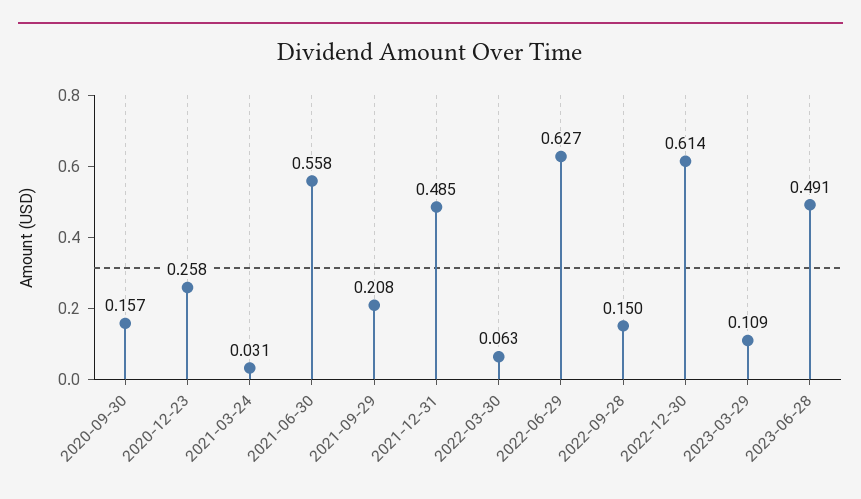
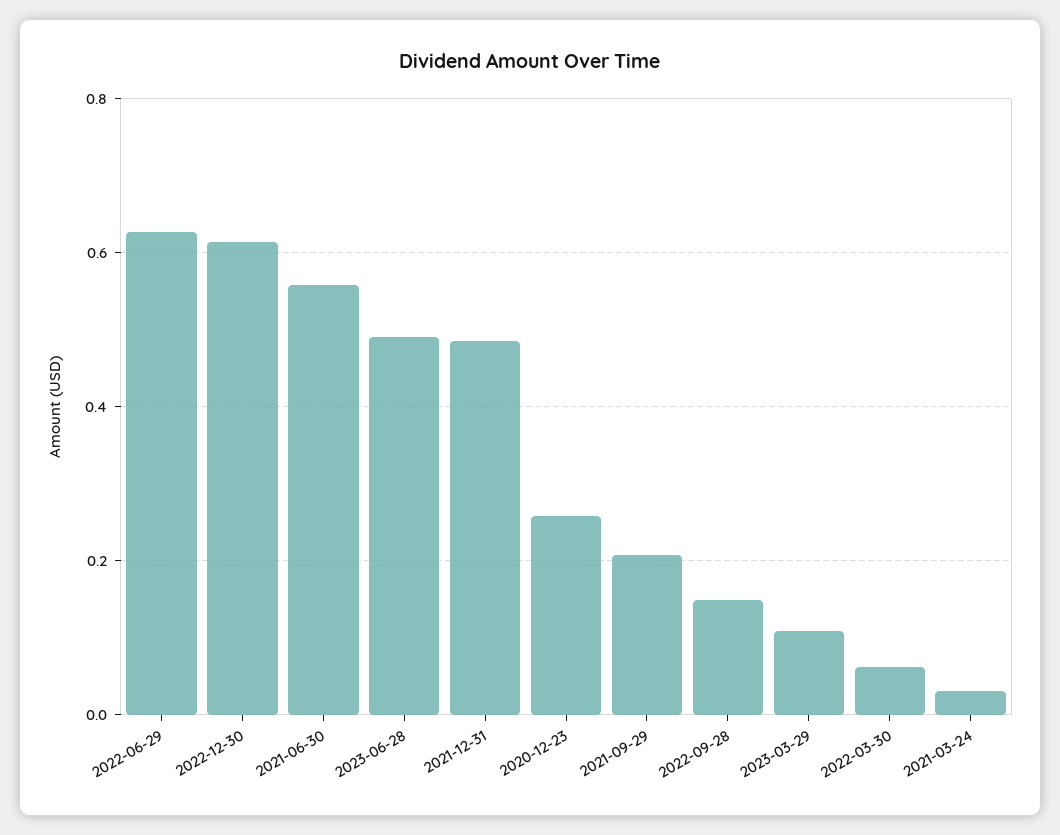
2020-09-30: 0.157 -> none

